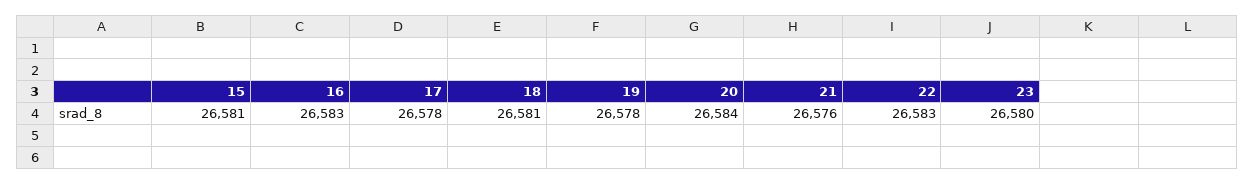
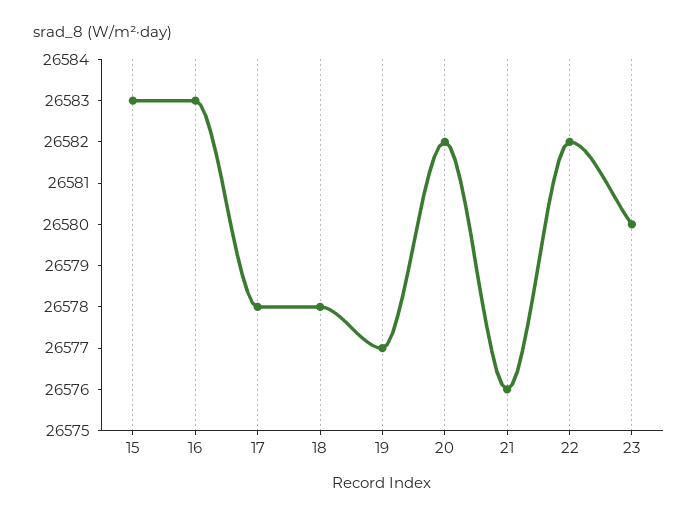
15: 26581 -> 26583
18: 26581 -> 26578
19: 26578 -> 26577
20: 26584 -> 26582
22: 26583 -> 26582

